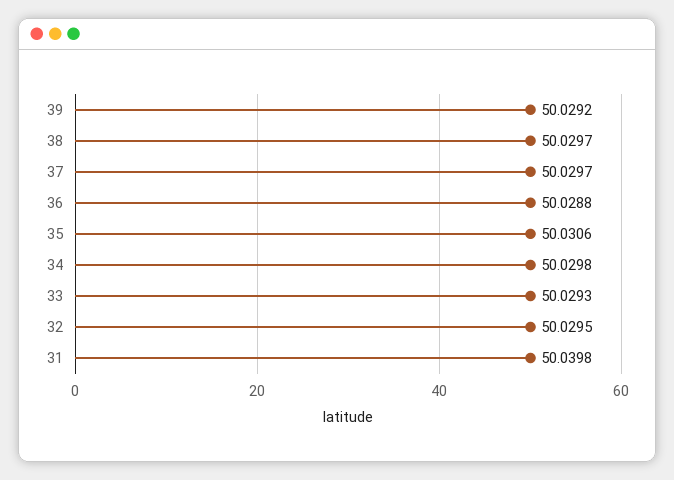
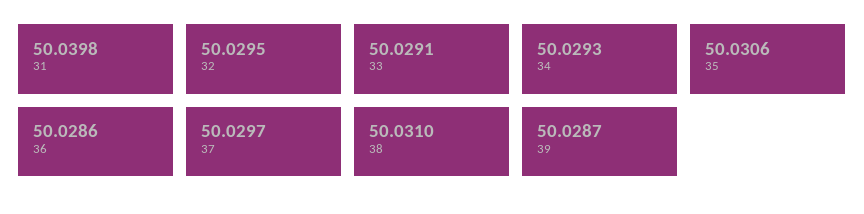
39: 50.0292 -> 50.0287
38: 50.0297 -> 50.031
36: 50.0288 -> 50.0286
34: 50.0298 -> 50.0293
33: 50.0293 -> 50.0291

